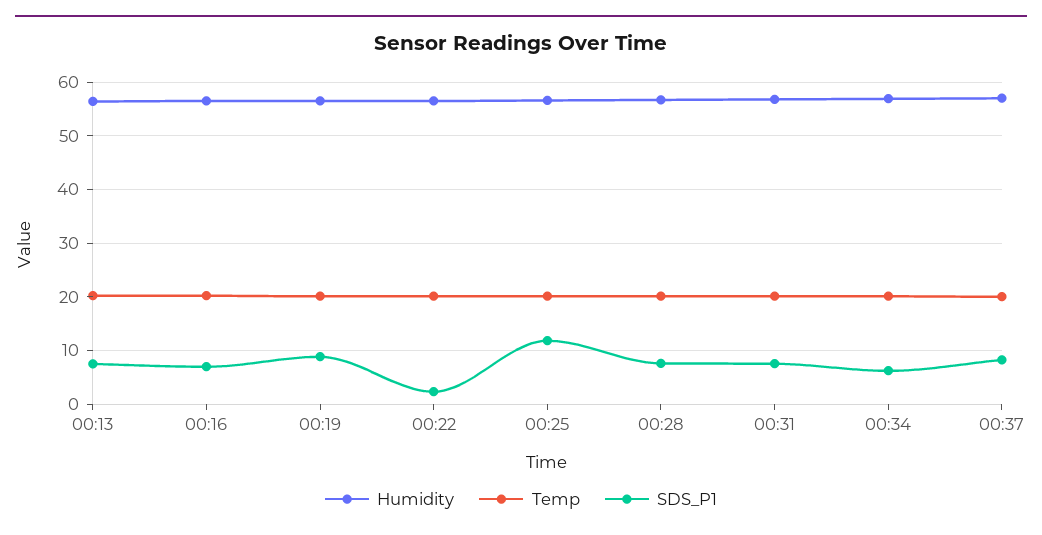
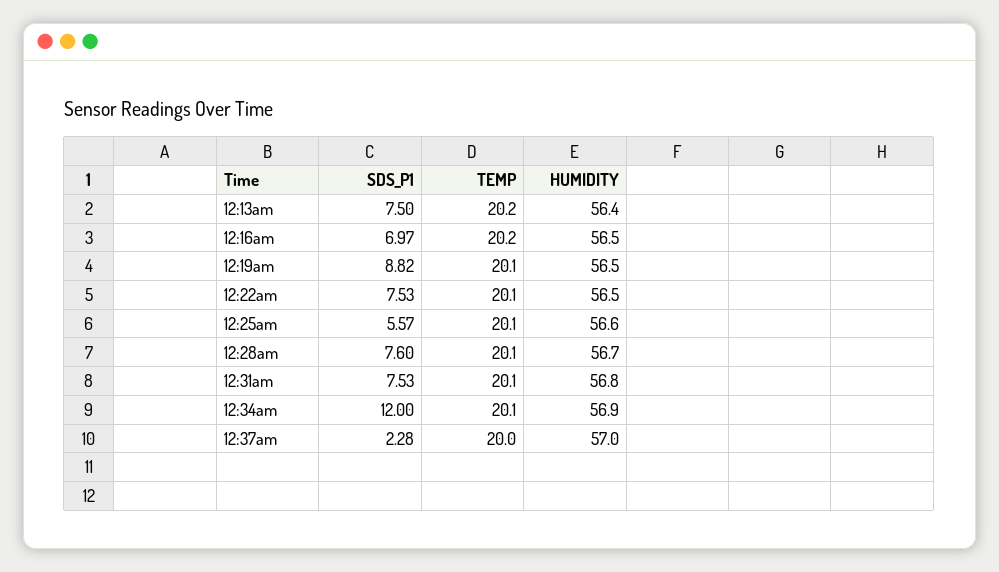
SDS_P1, 00:22: 2 -> 7.53
SDS_P1, 00:25: 12 -> 5.57
SDS_P1, 00:34: 6 -> 12
SDS_P1, 00:37: 8 -> 2.28

